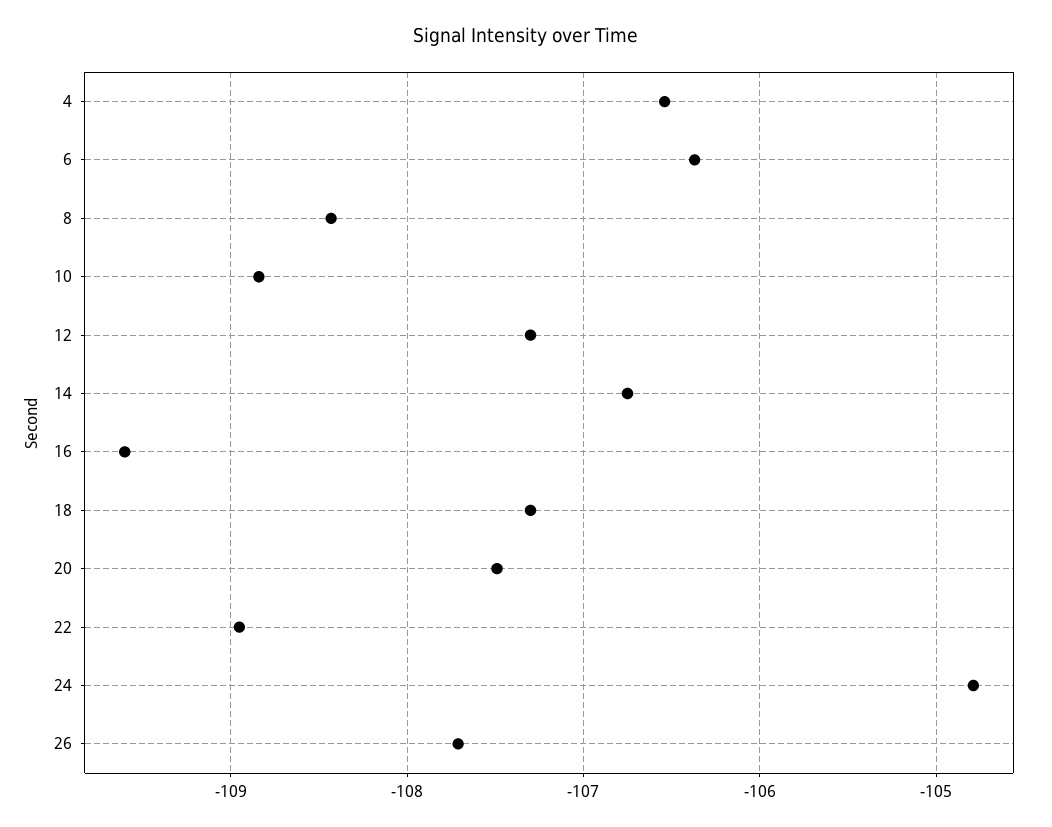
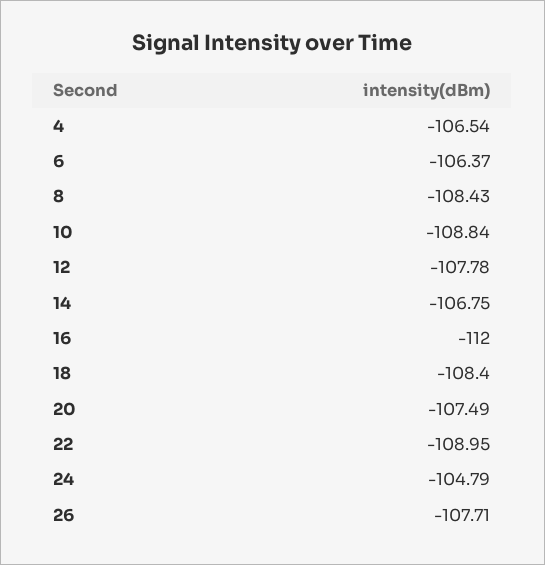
12: -107.3 -> -107.78
16: -109.6 -> -112
18: -107.3 -> -108.4

